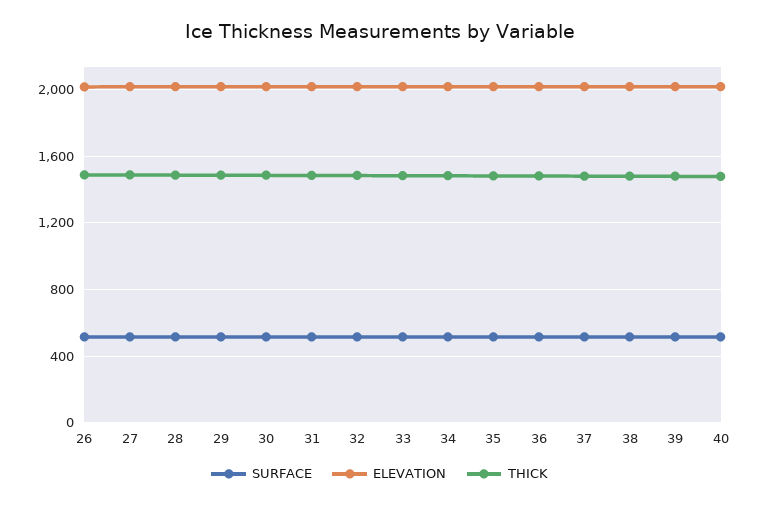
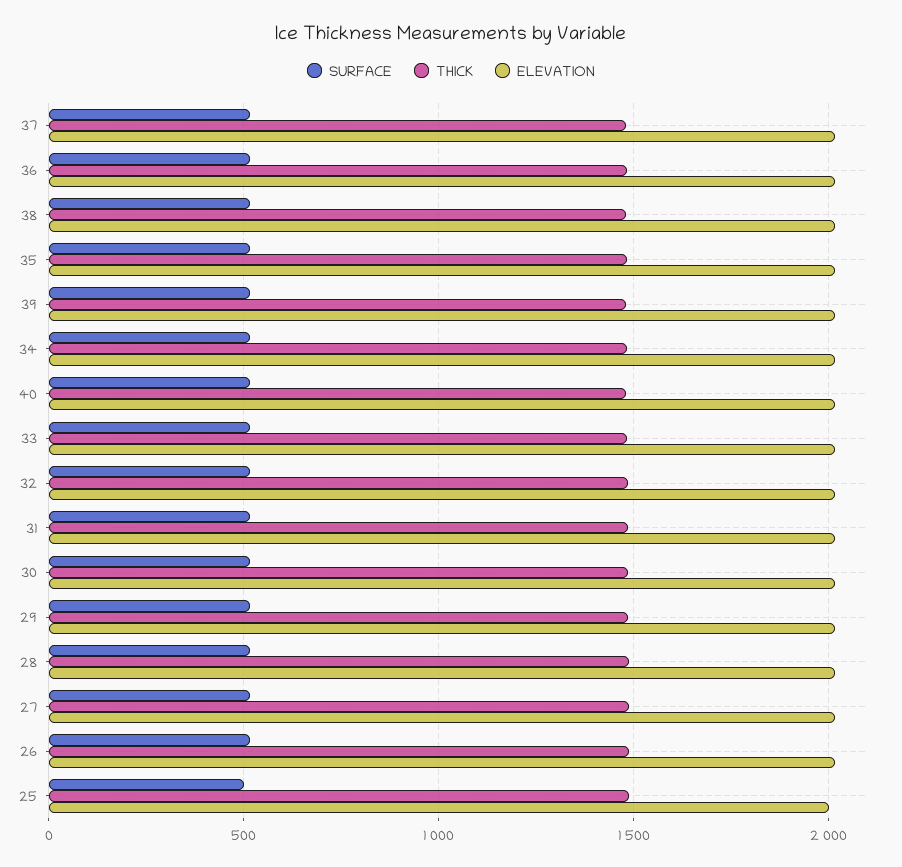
SURFACE, 25: none -> 500
THICK, 25: none -> 1500
ELEVATION, 25: none -> 2000

